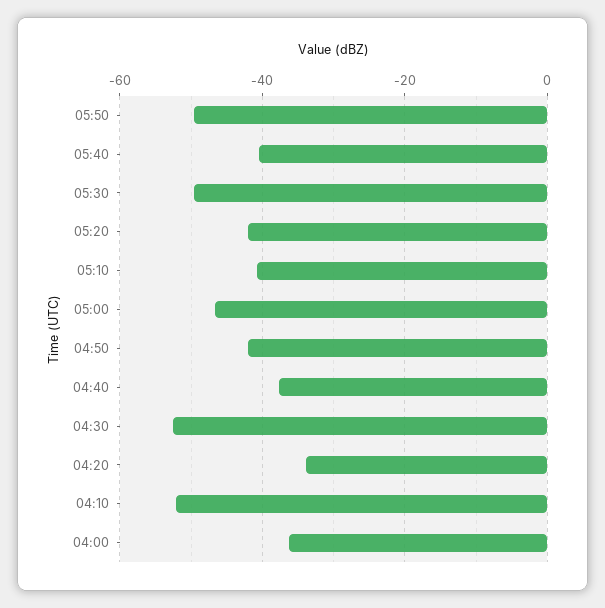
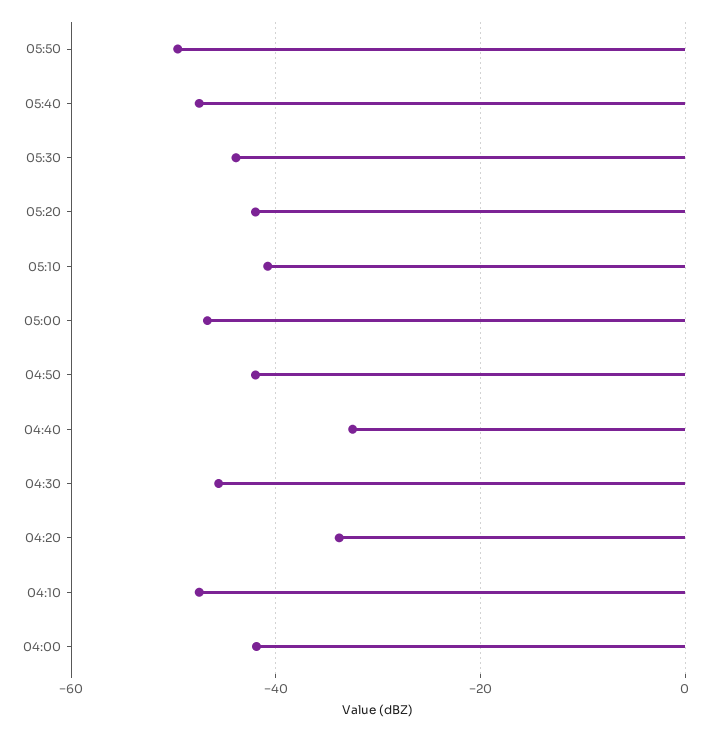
05:40: -40 -> -48
05:30: -50 -> -44
04:40: -38 -> -32
04:30: -52 -> -46
04:10: -52 -> -48
04:00: -36 -> -42

